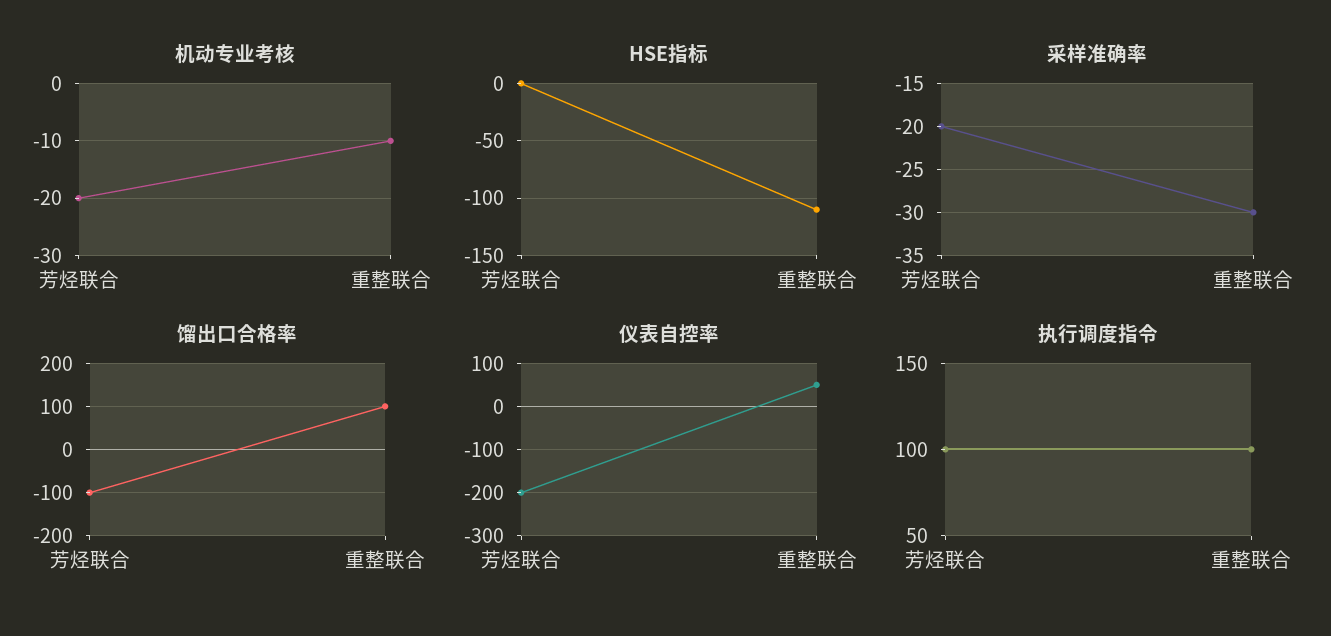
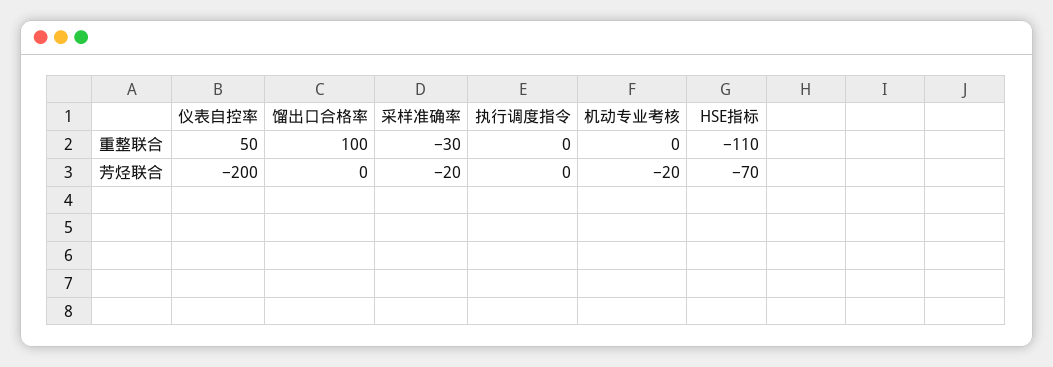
机动专业考核, 重整联合: -10 -> 0
HSE指标, 芳烃联合: 0 -> -70
馏出口合格率, 芳烃联合: -100 -> 0
执行调度指令, 芳烃联合: 100 -> 0
执行调度指令, 重整联合: 100 -> 0

